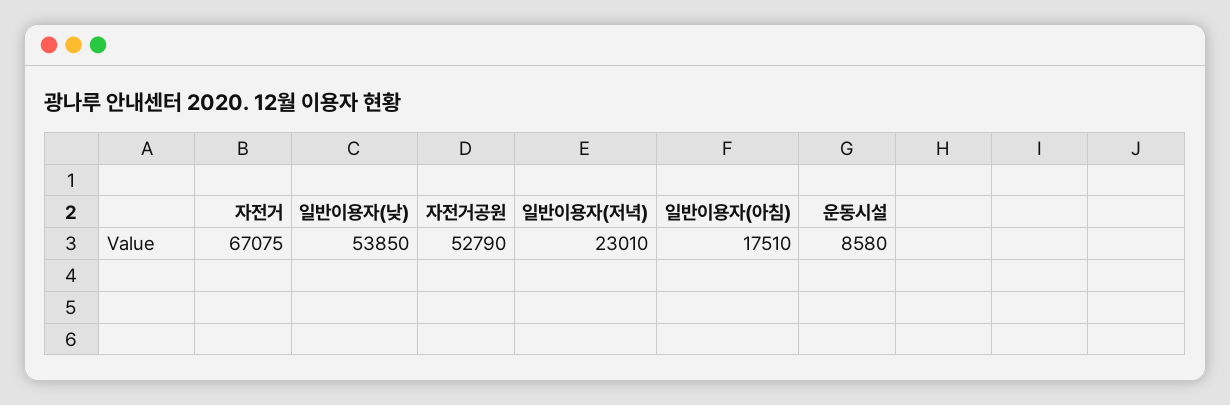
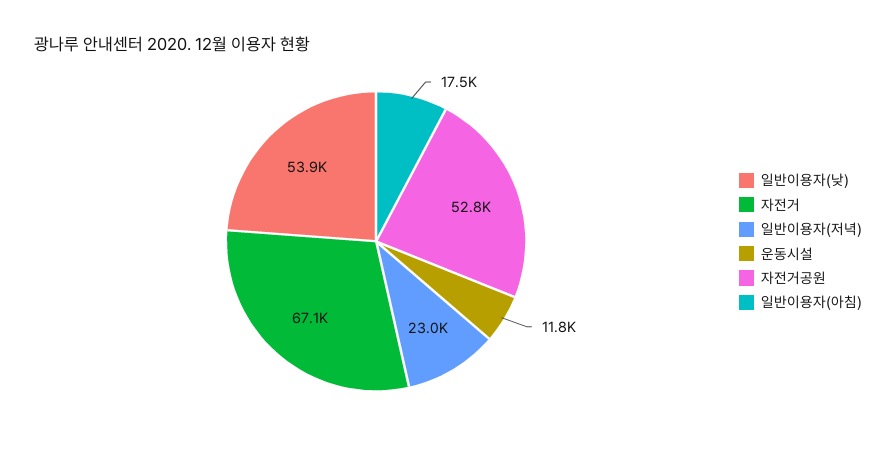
운동시설: 8580 -> 11800

